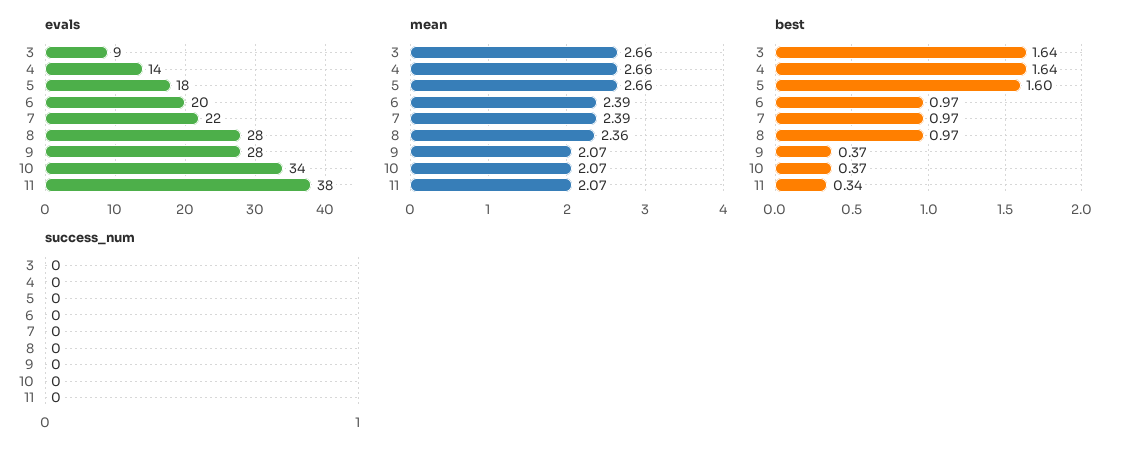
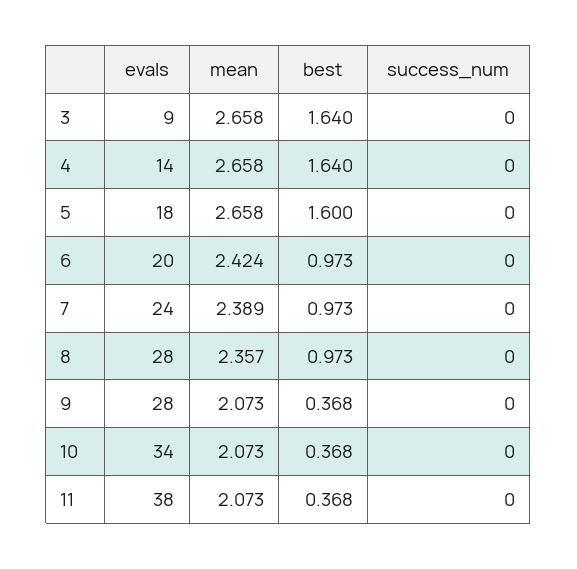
evals, 7: 22 -> 24
mean, 6: 2.39 -> 2.424
best, 11: 0.34 -> 0.368

